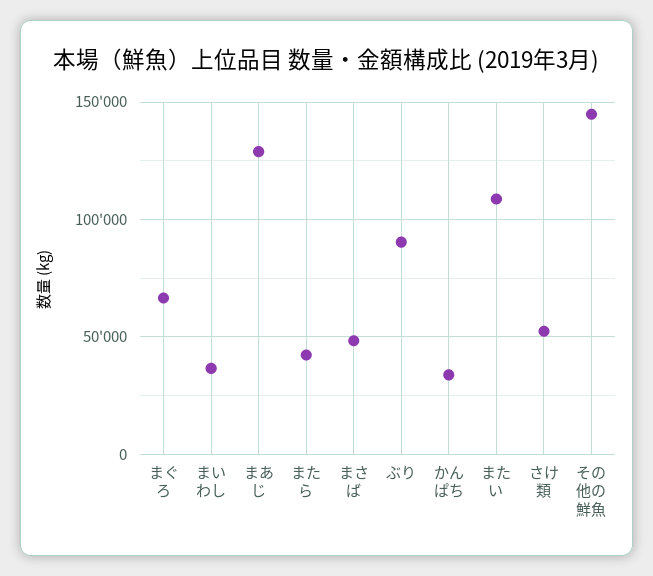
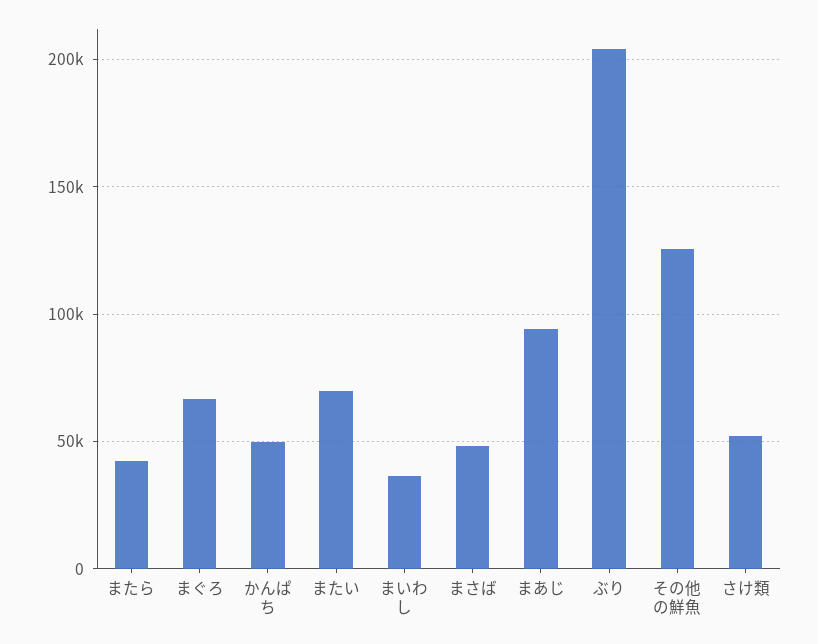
まあじ: 130000 -> 95000
ぶり: 90000 -> 205000
かんぱち: 35000 -> 50000
またい: 110000 -> 70000
その他の鮮魚: 145000 -> 125000

